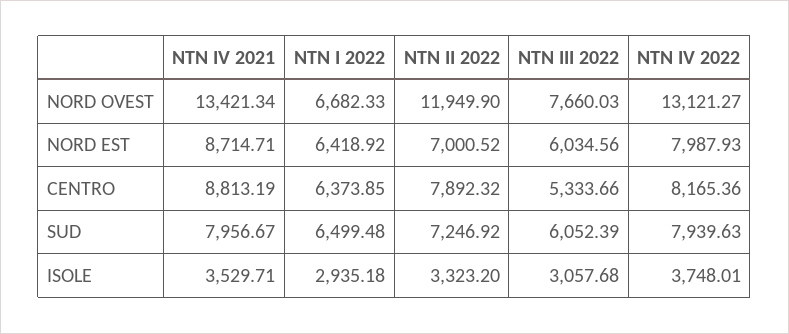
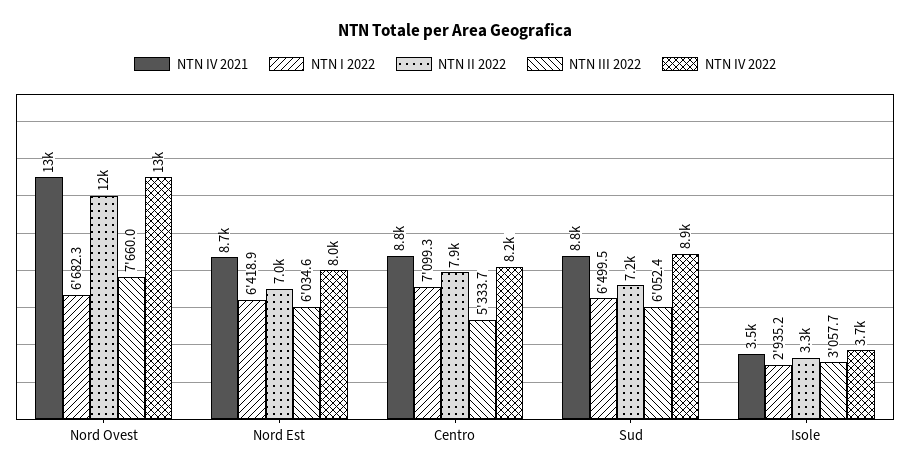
NTN I 2022, CENTRO: 6373.85 -> 7099.3
NTN IV 2021, SUD: 7956.67 -> 8800
NTN IV 2022, SUD: 7939.63 -> 8900

